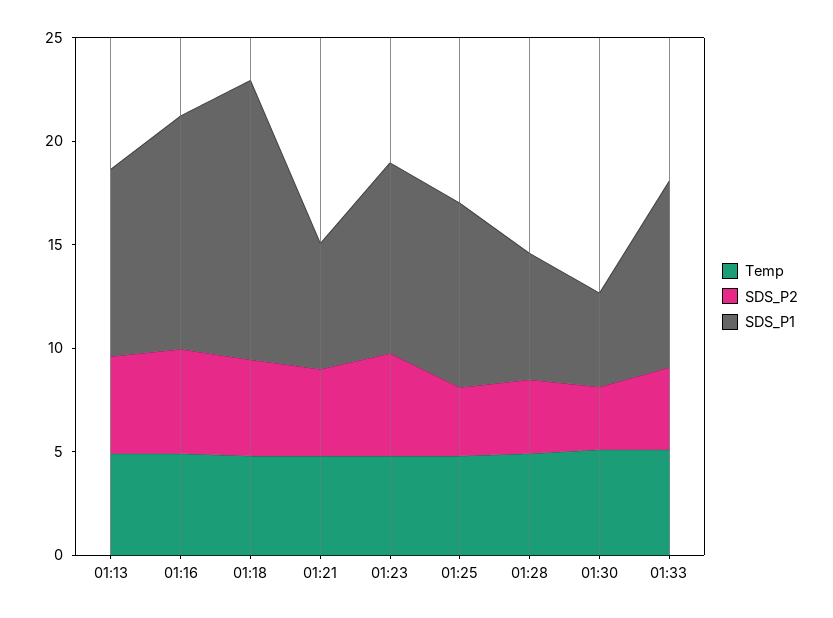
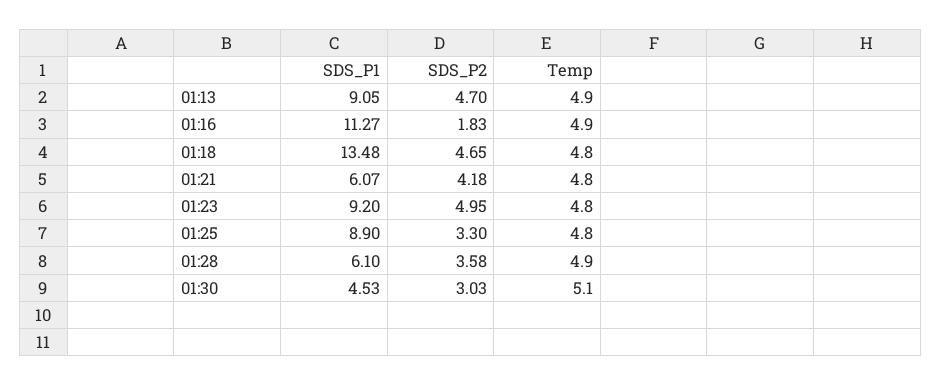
SDS_P2, 01:16: 5 -> 1.83
Temp, 01:33: 5 -> none
SDS_P2, 01:33: 4 -> none
SDS_P1, 01:33: 9 -> none

